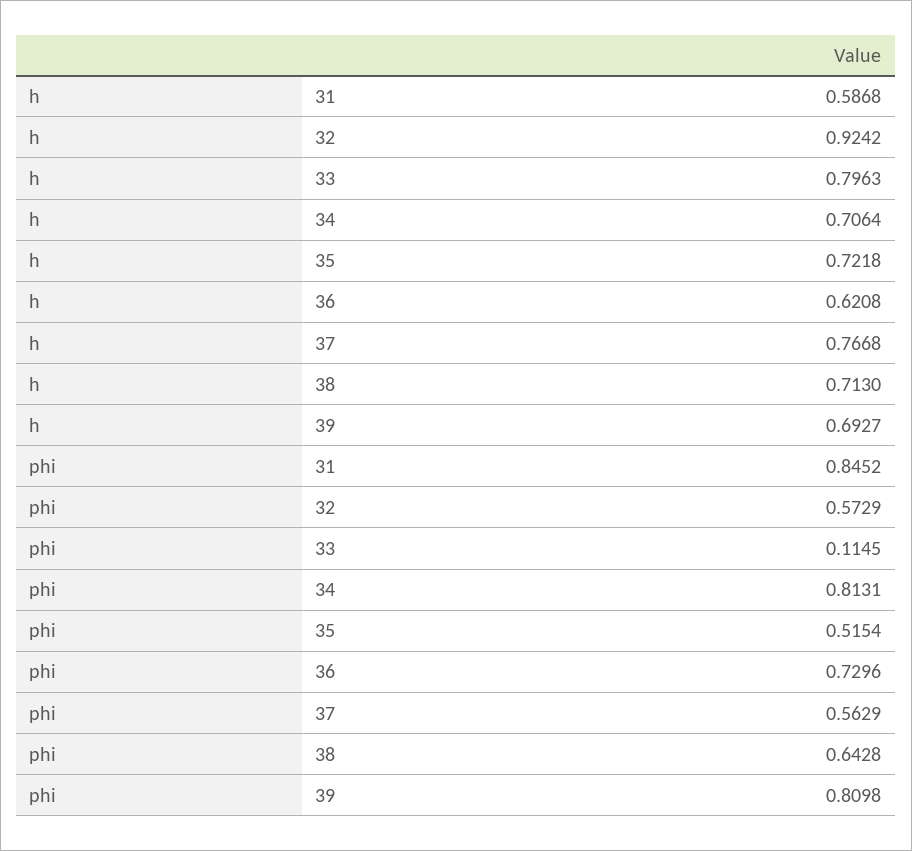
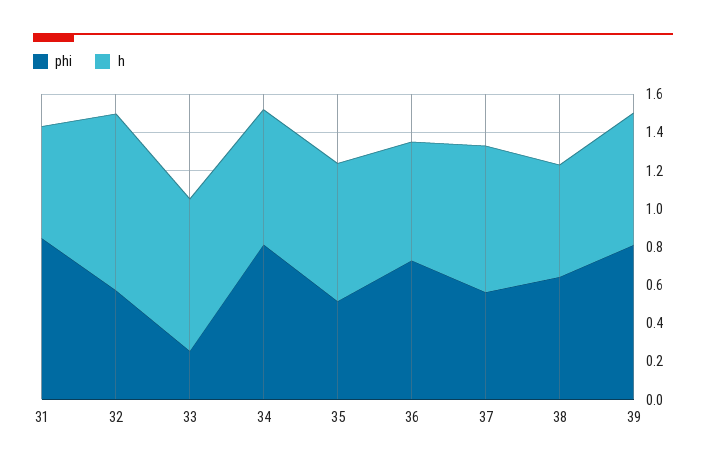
h, 38: 0.713 -> 0.6
phi, 33: 0.1145 -> 0.25

